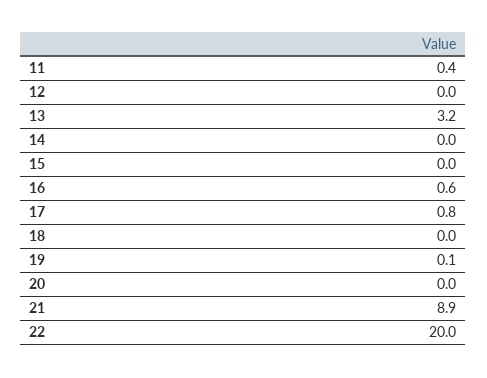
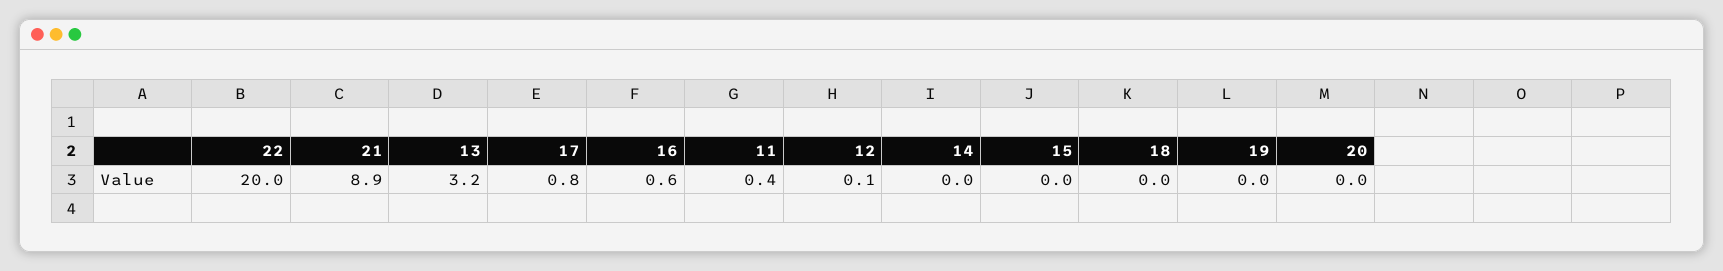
12: 0 -> 0.1
19: 0.1 -> 0

